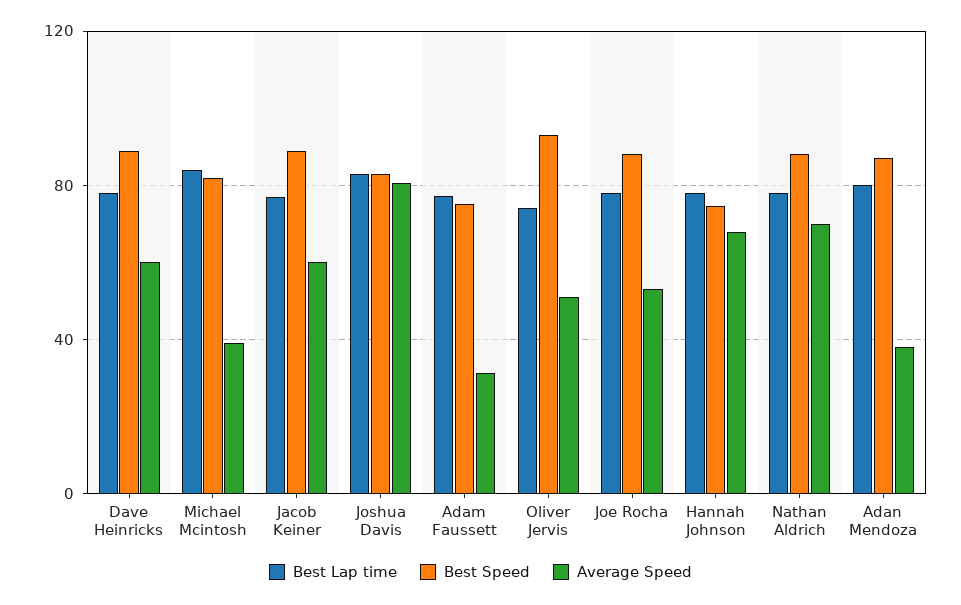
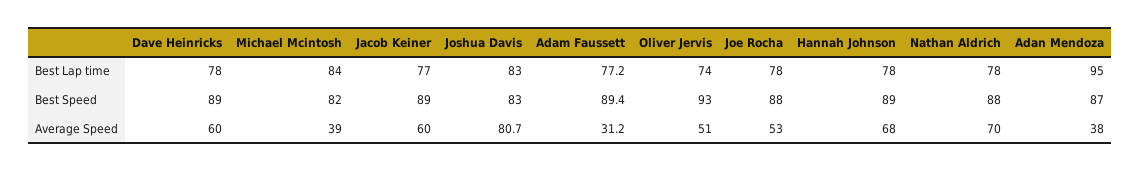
Best Speed, Adam Faussett: 75 -> 89.4
Best Speed, Hannah Johnson: 75 -> 89
Best Lap time, Adan Mendoza: 80 -> 95

